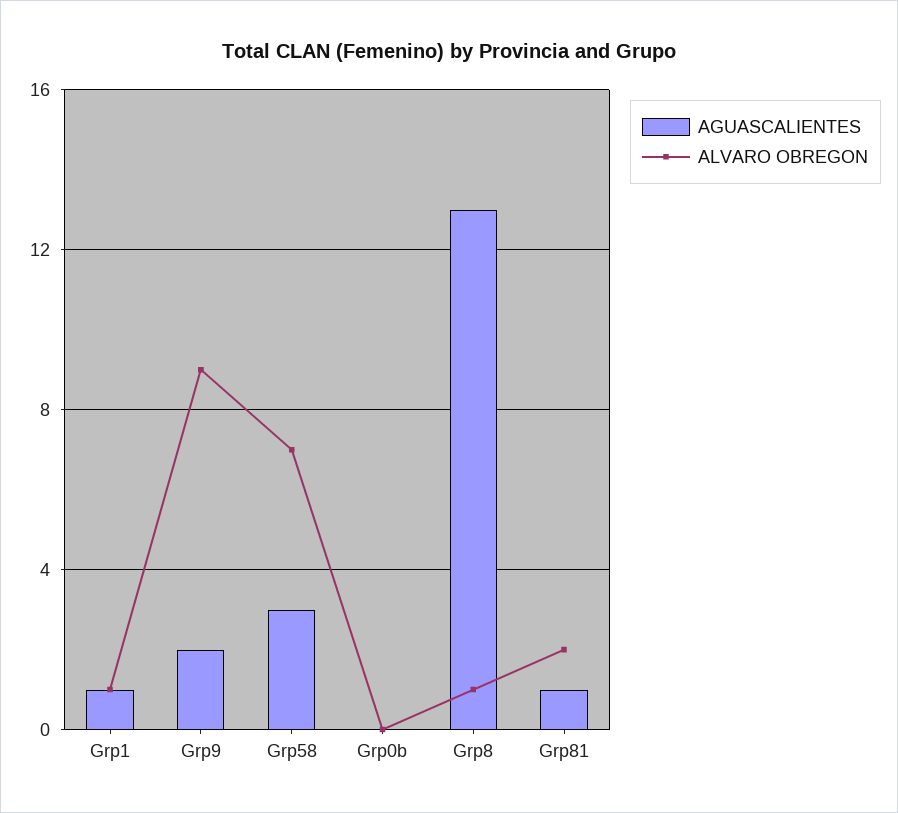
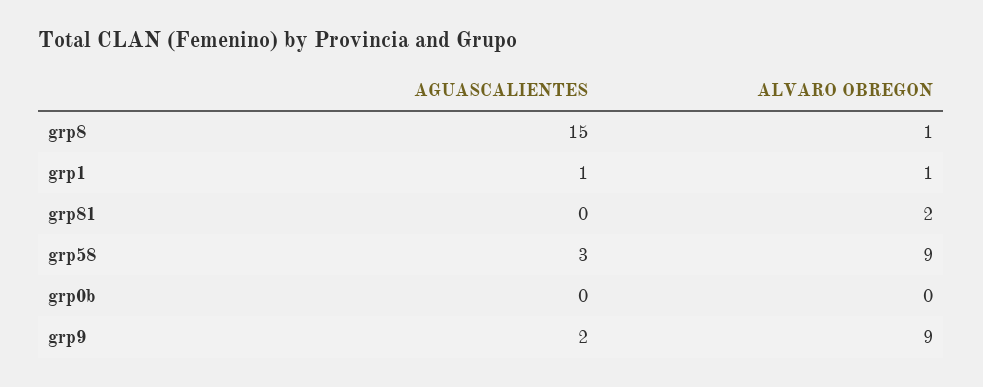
ALVARO OBREGON, Grp58: 7 -> 9
AGUASCALIENTES, Grp8: 13 -> 15
AGUASCALIENTES, Grp81: 1 -> 0

